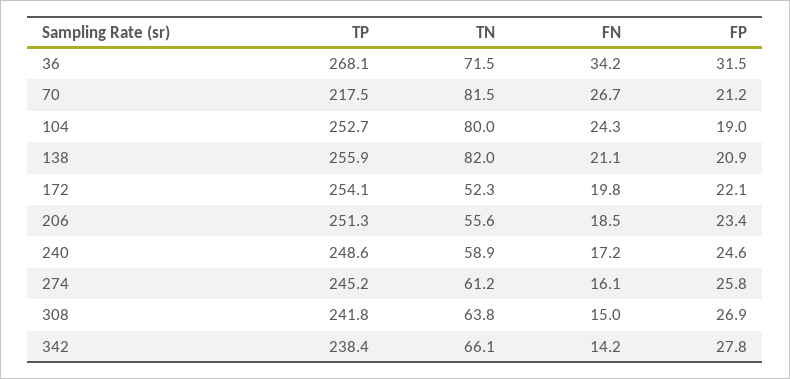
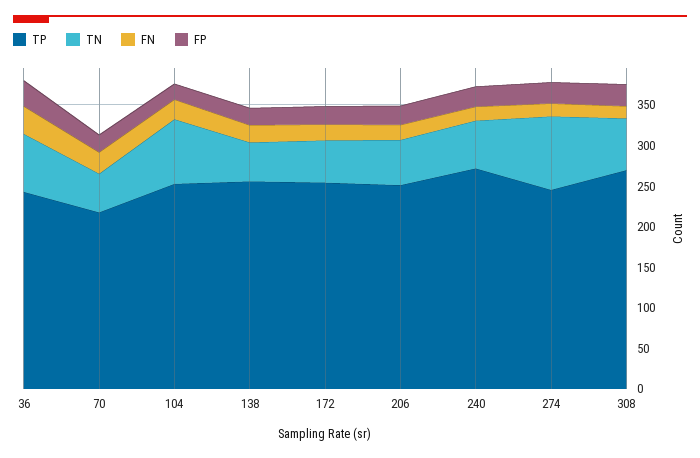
TP, 36: 268.1 -> 240
TN, 70: 81.5 -> 50
TN, 138: 82 -> 50
TP, 240: 248.6 -> 270
TN, 274: 61.2 -> 90
TP, 308: 241.8 -> 270
TP, 342: 238.4 -> none
TN, 342: 66.1 -> none
FN, 342: 14.2 -> none
FP, 342: 27.8 -> none

